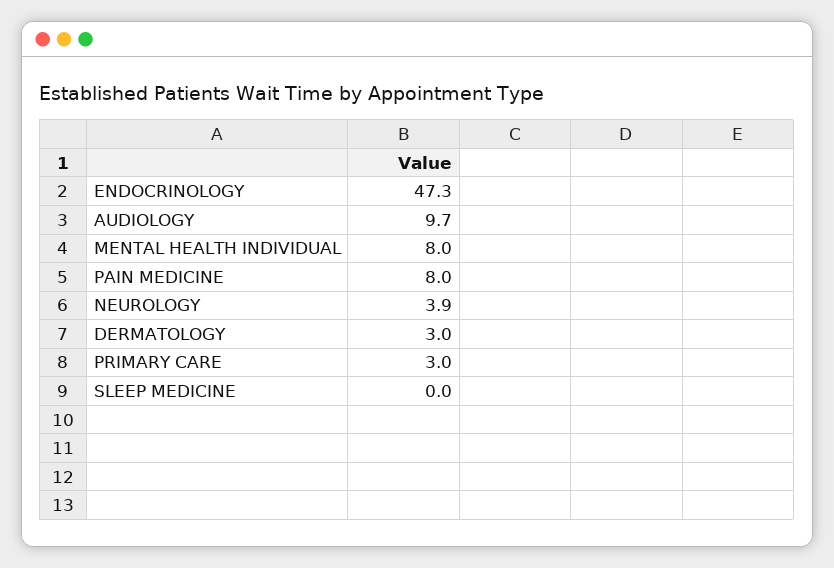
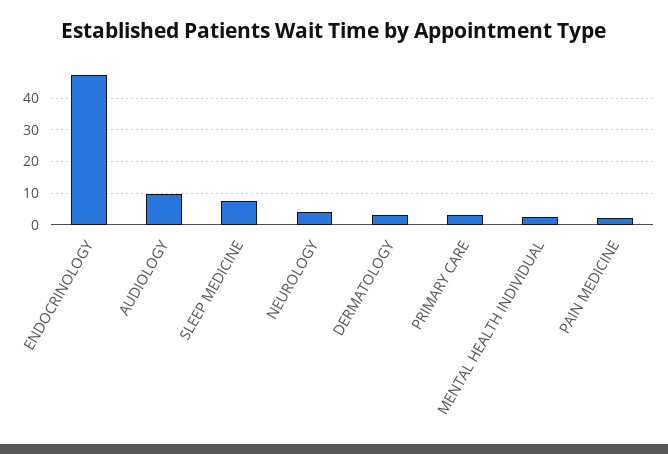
MENTAL HEALTH INDIVIDUAL: 8 -> 2
PAIN MEDICINE: 8 -> 2
SLEEP MEDICINE: 0 -> 8

